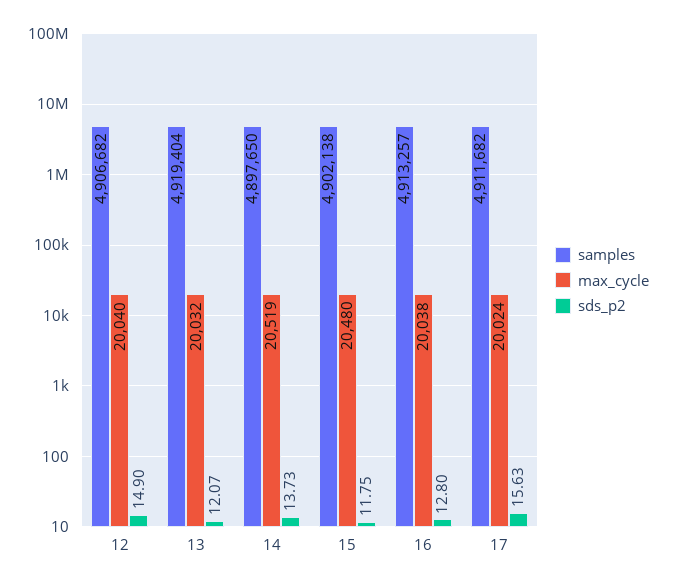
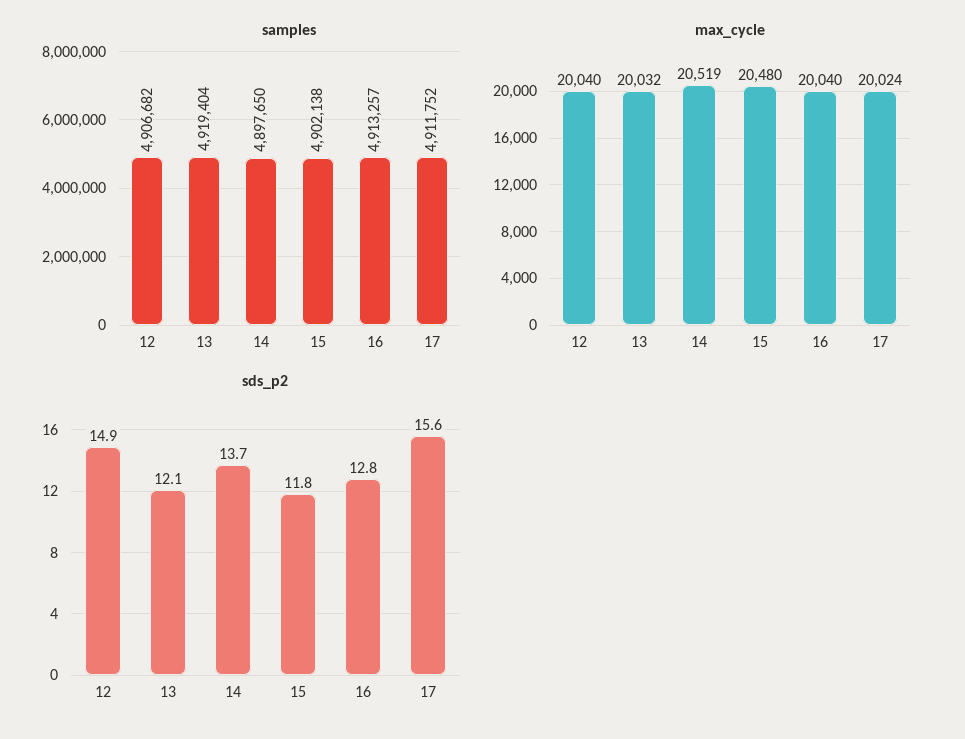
max_cycle, 16: 20038 -> 20040
samples, 17: 4911682 -> 4911752

